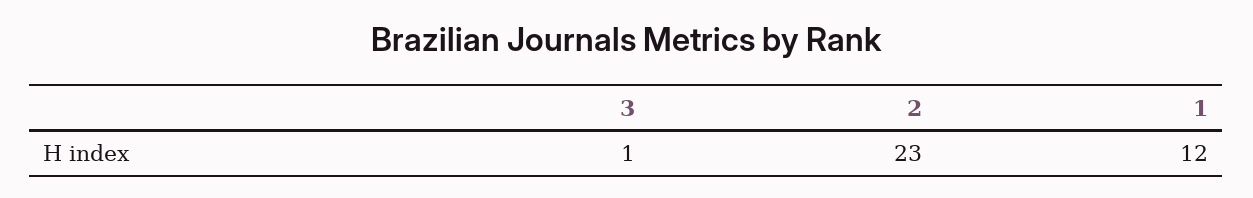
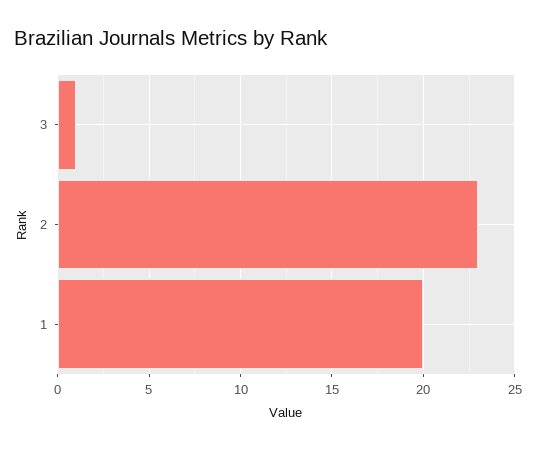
1: 12 -> 20

